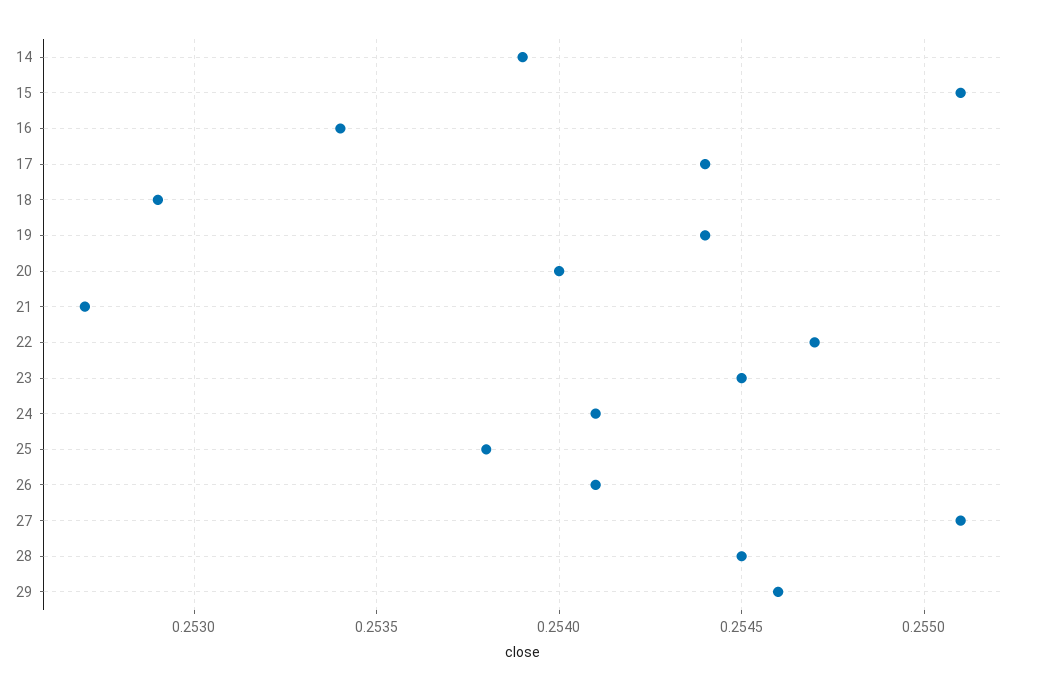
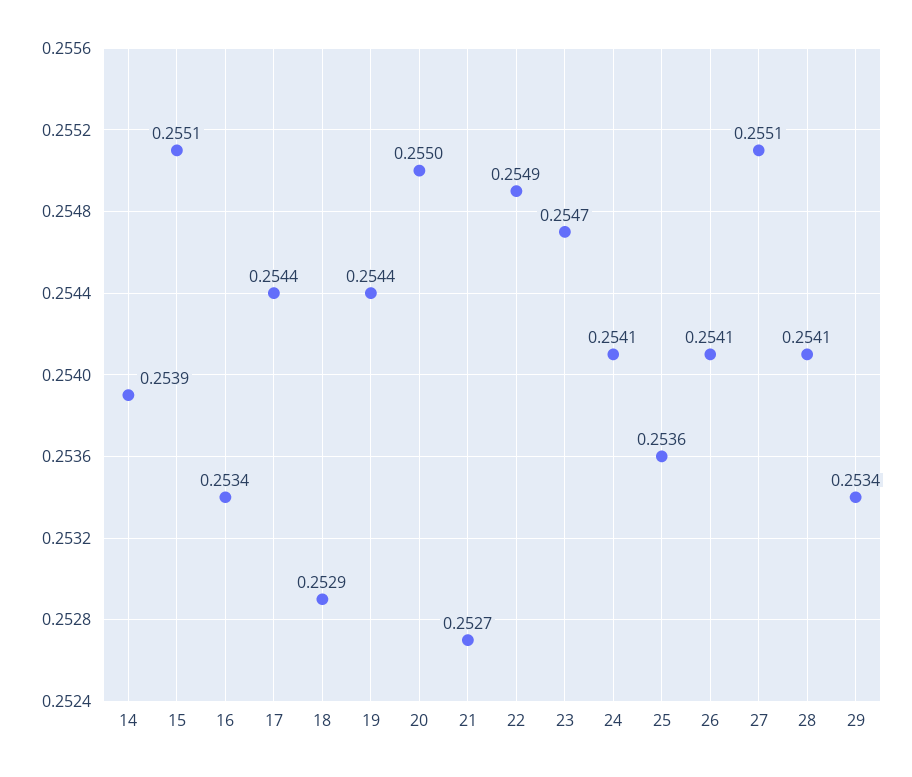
20: 0.254 -> 0.255
22: 0.2547 -> 0.2549
23: 0.2545 -> 0.2547
25: 0.2538 -> 0.2536
28: 0.2545 -> 0.2541
29: 0.2546 -> 0.2534

